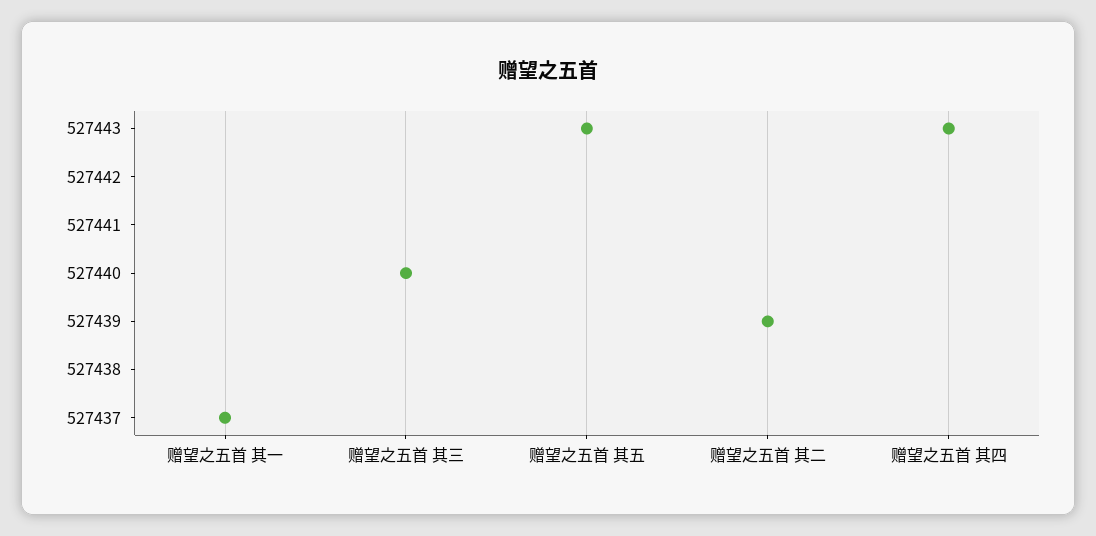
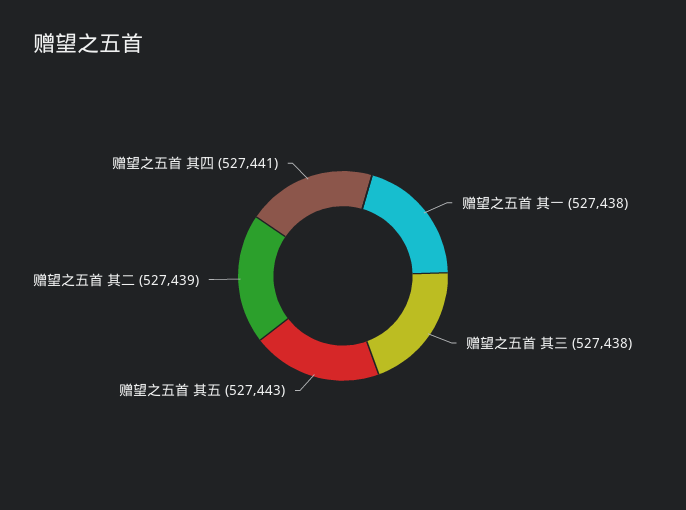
赠望之五首 其一: 527437 -> 527438
赠望之五首 其三: 527440 -> 527438
赠望之五首 其四: 527443 -> 527441

